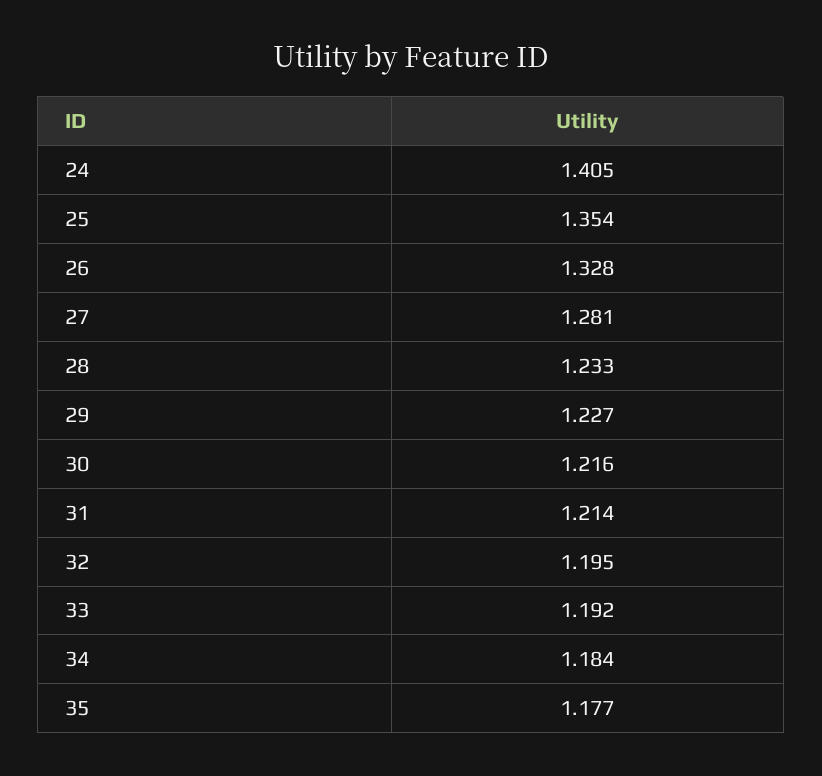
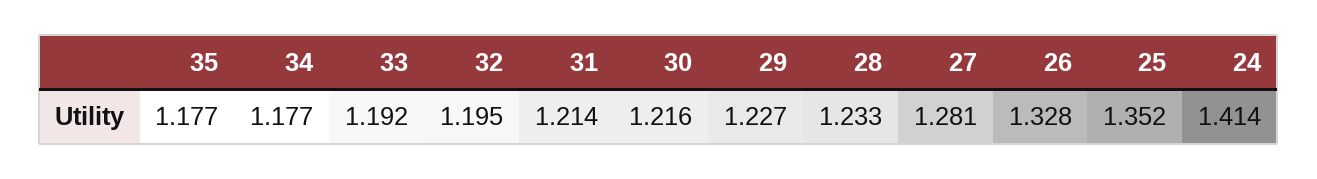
24: 1.405 -> 1.414
25: 1.354 -> 1.352
34: 1.184 -> 1.177

